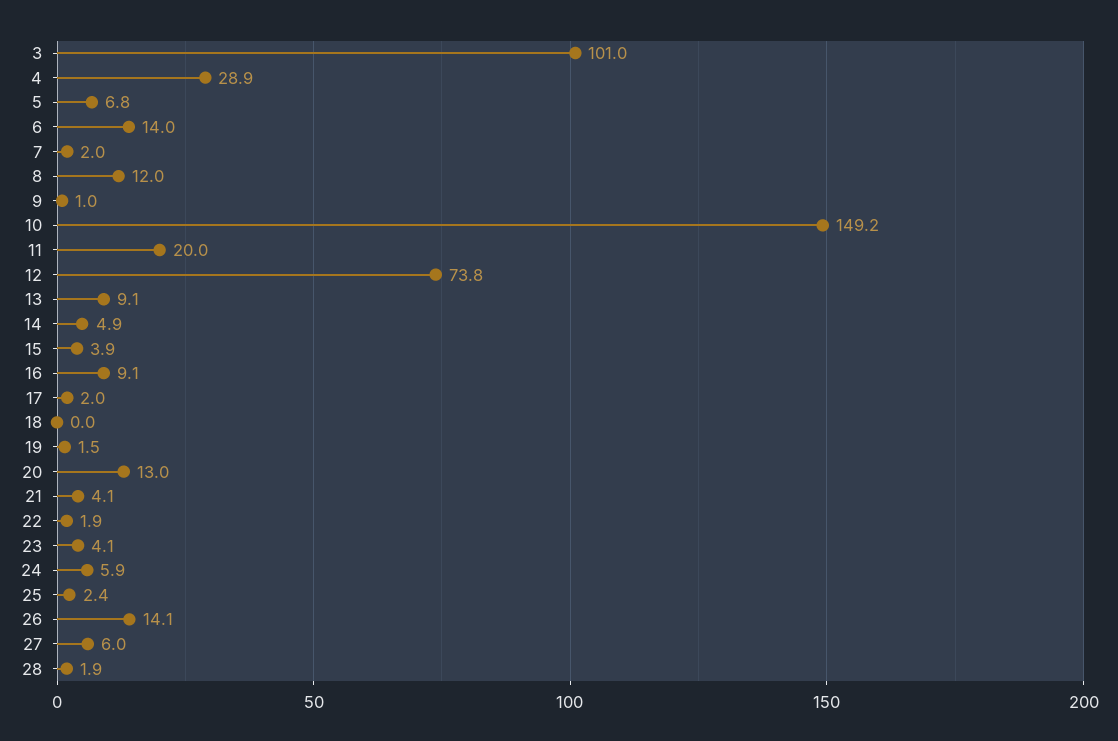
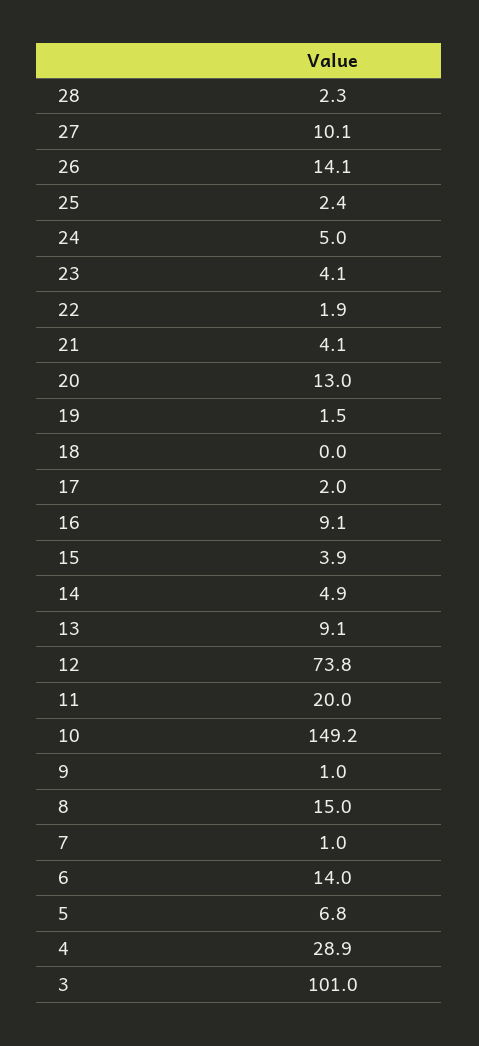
7: 2 -> 1
8: 12 -> 15
24: 5.9 -> 5
27: 6 -> 10.1
28: 1.9 -> 2.3

